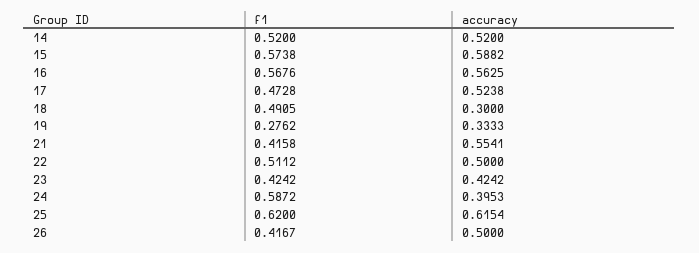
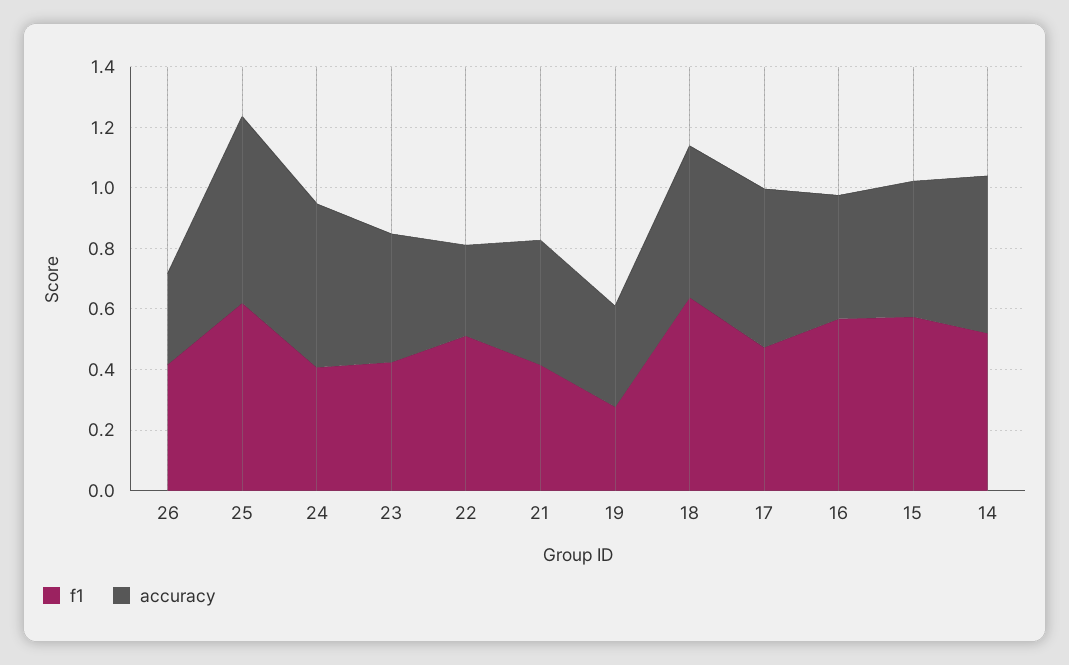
accuracy, 15: 0.5882 -> 0.45
accuracy, 16: 0.5625 -> 0.4
f1, 18: 0.4905 -> 0.65
accuracy, 18: 0.3 -> 0.5
accuracy, 21: 0.5541 -> 0.4
accuracy, 22: 0.5 -> 0.3
f1, 24: 0.5872 -> 0.4
accuracy, 24: 0.3953 -> 0.55
accuracy, 26: 0.5 -> 0.3

